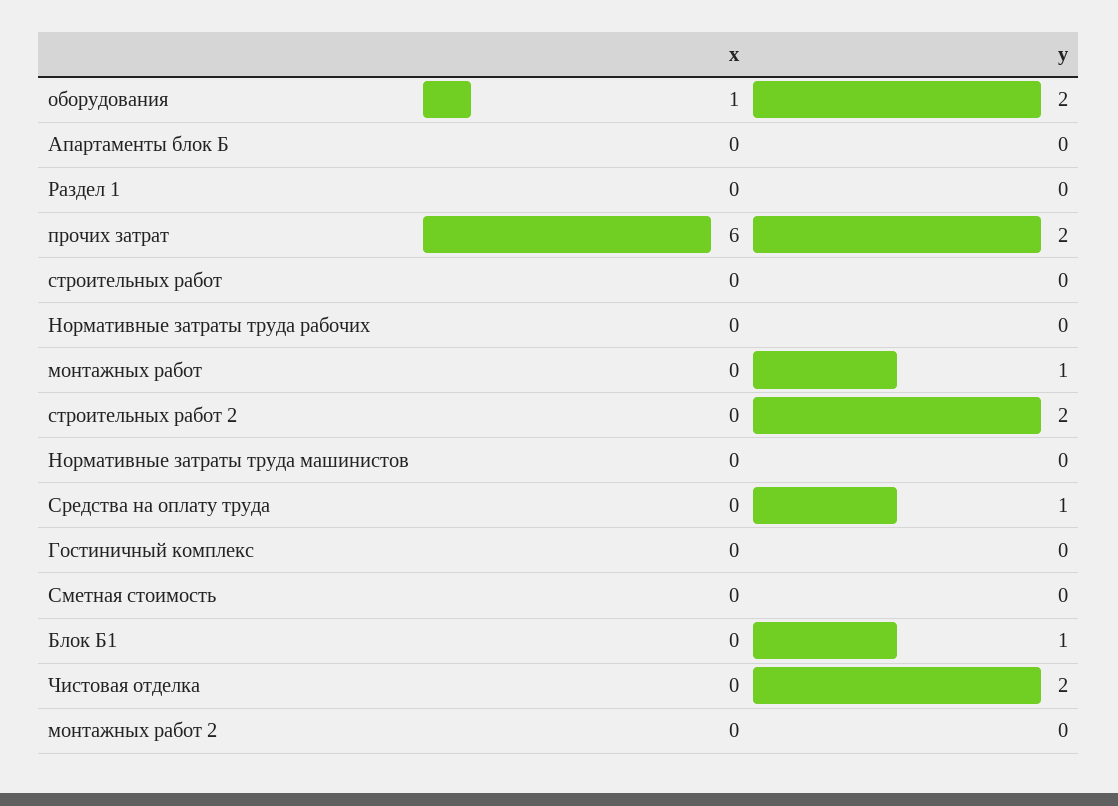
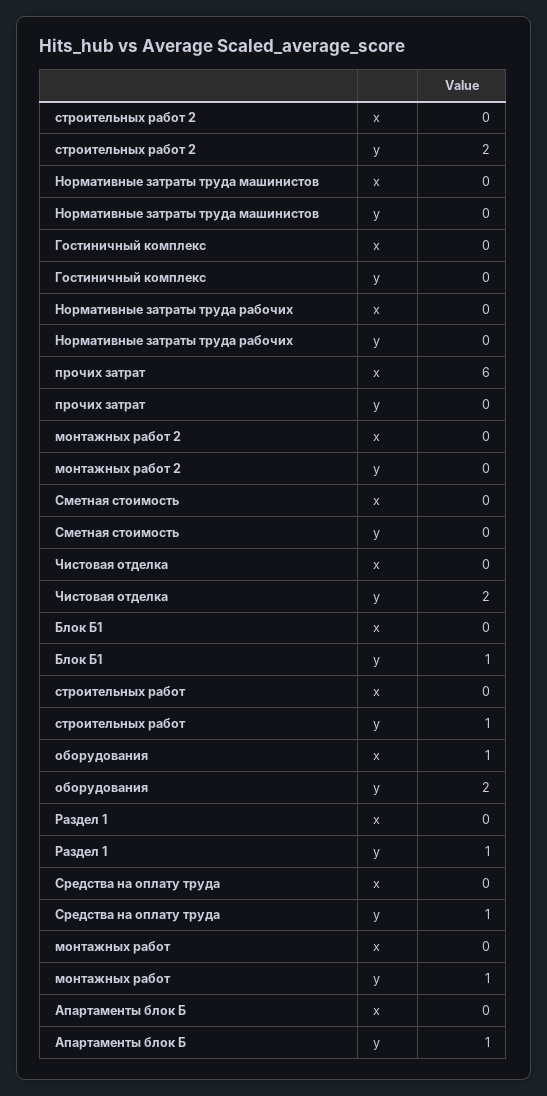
y, Апартаменты блок Б: 0 -> 1
y, Раздел 1: 0 -> 1
y, прочих затрат: 2 -> 0
y, строительных работ: 0 -> 1

